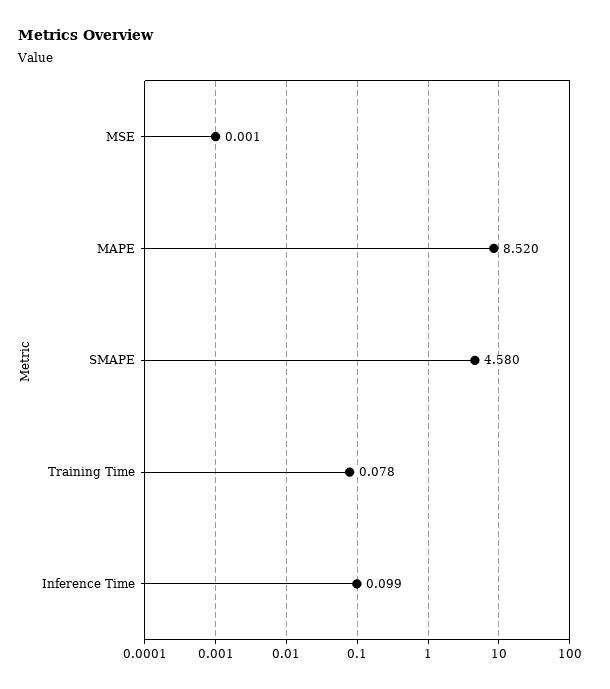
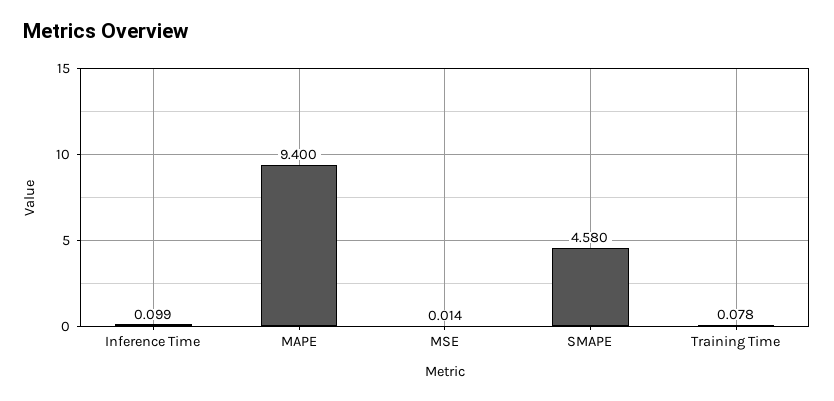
MSE: 0.001 -> 0.014
MAPE: 8.52 -> 9.4

